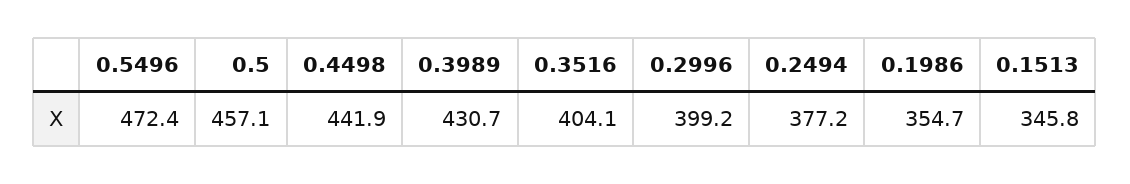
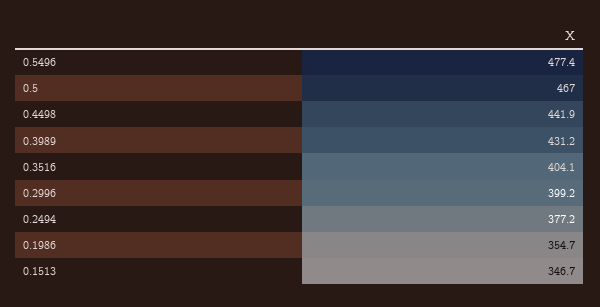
0.5496: 472.4 -> 477.4
0.5: 457.1 -> 467
0.3989: 430.7 -> 431.2
0.1513: 345.8 -> 346.7

